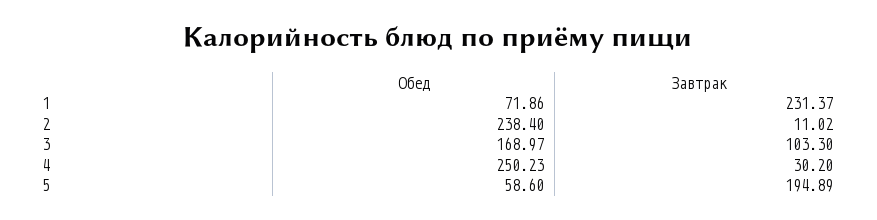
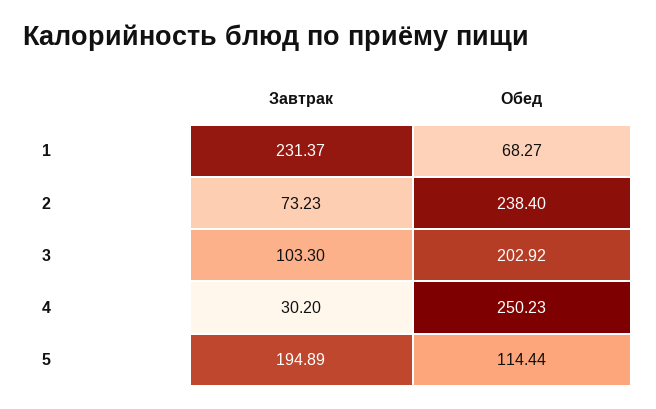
Обед, 1: 71.86 -> 68.27
Завтрак, 2: 11.02 -> 73.23
Обед, 3: 168.97 -> 202.92
Обед, 5: 58.6 -> 114.44

